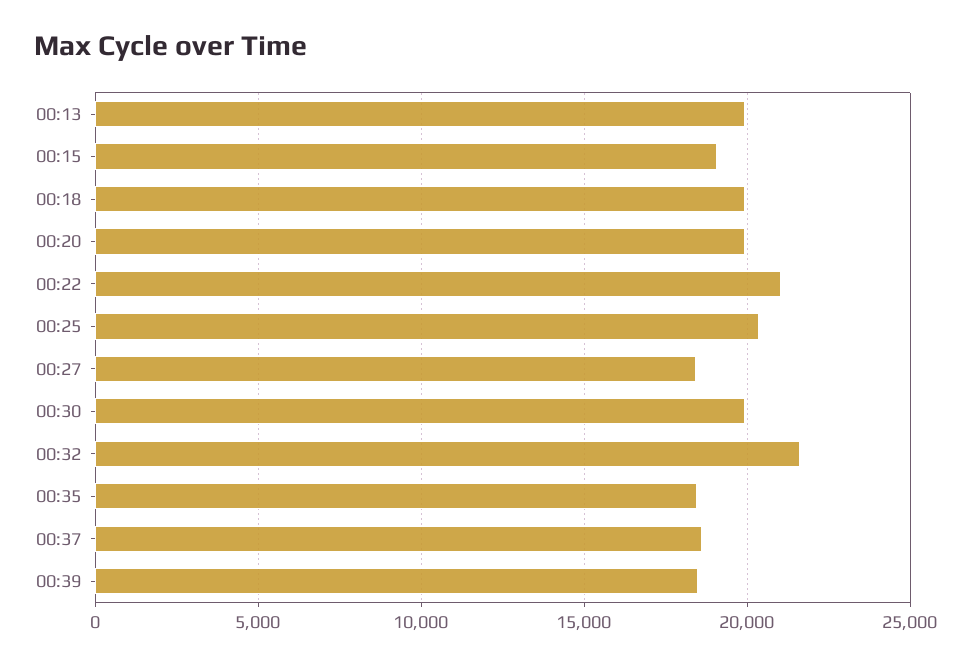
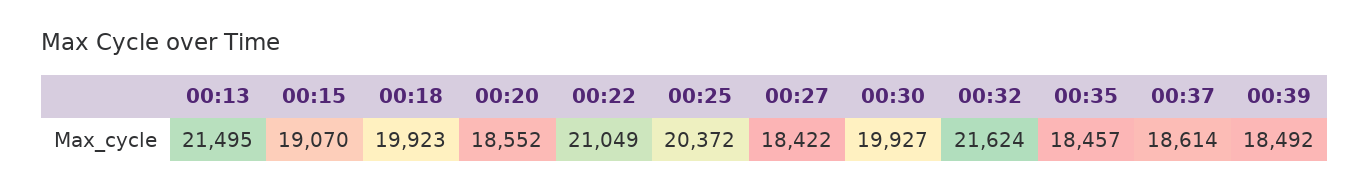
00:13: 20000 -> 21495
00:20: 20000 -> 18552

